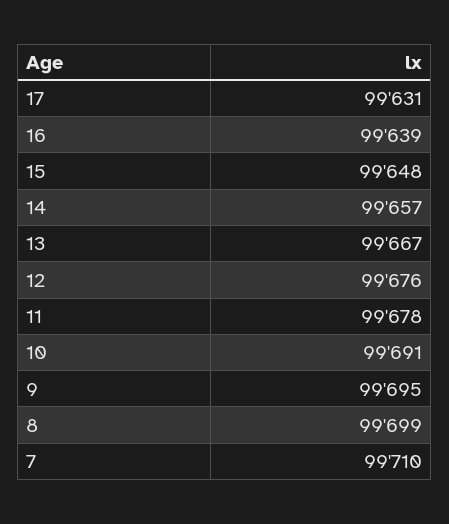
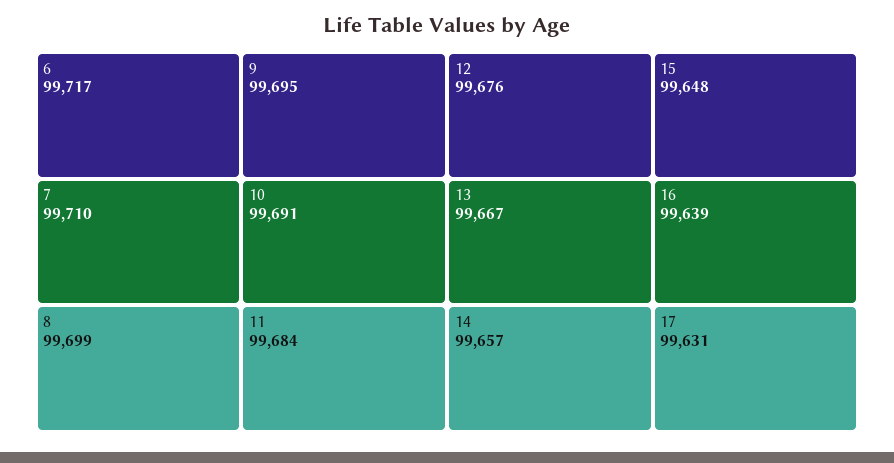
11: 99678 -> 99684
6: none -> 99717

